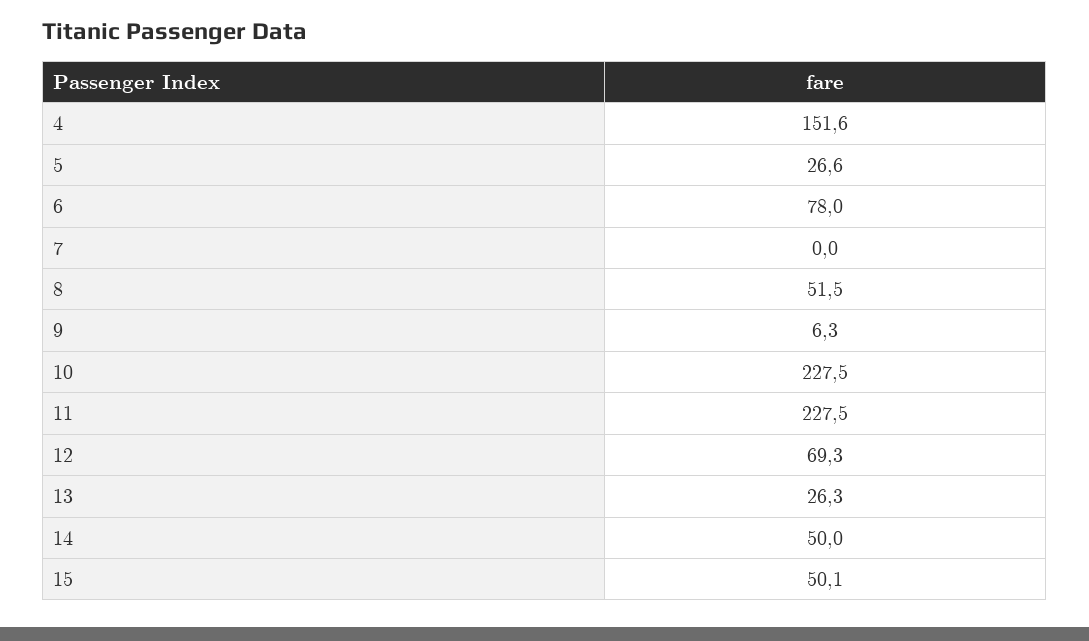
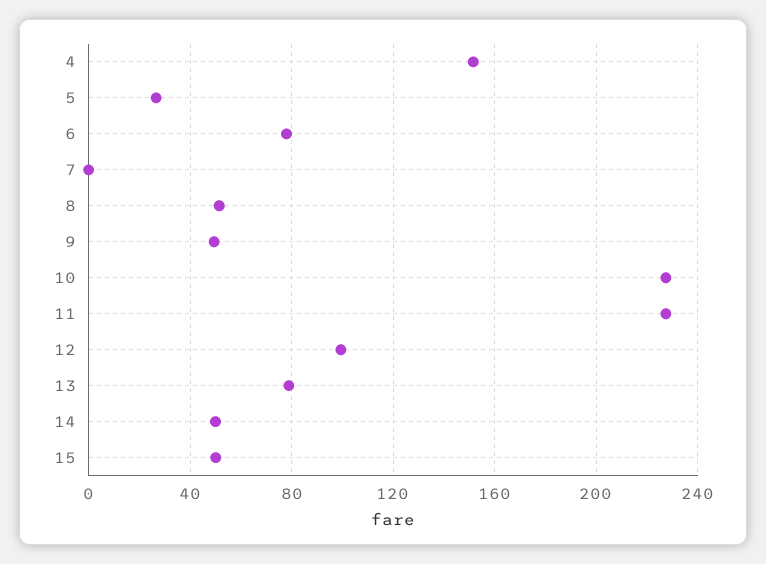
9: 6.3 -> 50
12: 69.3 -> 100
13: 26.3 -> 80

